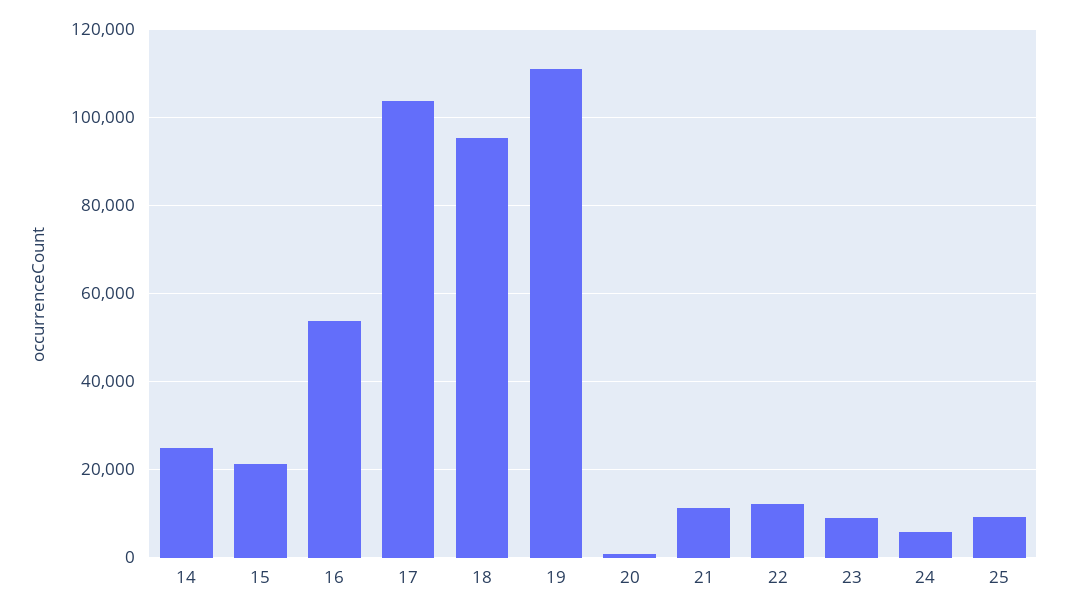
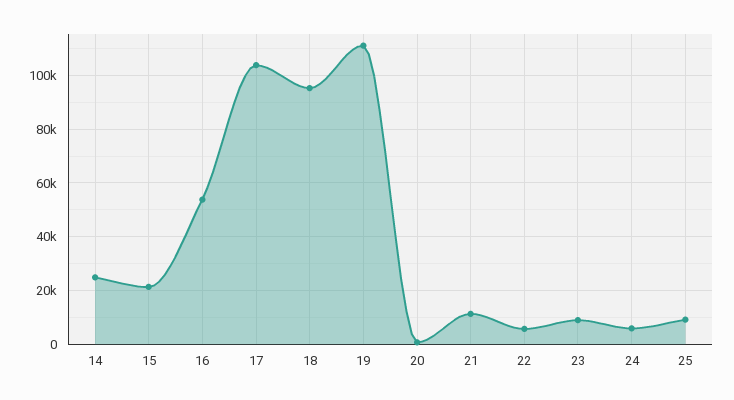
22: 12000 -> 5000

